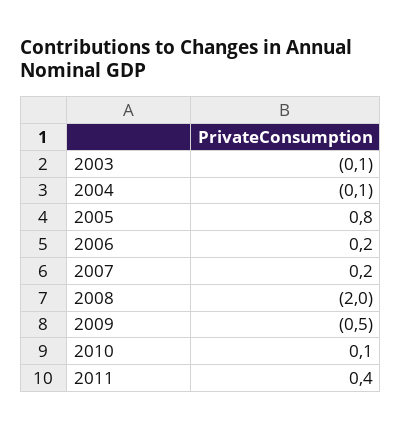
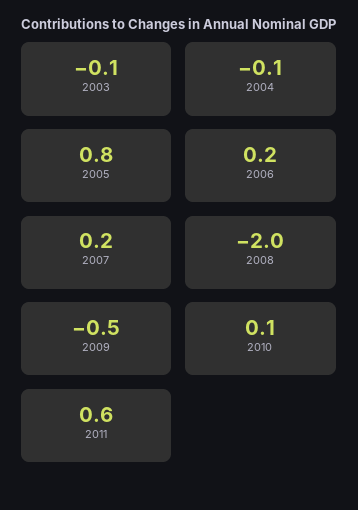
2011: 0.4 -> 0.6

